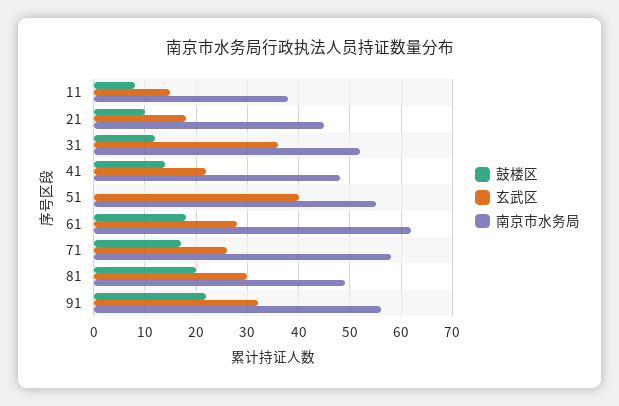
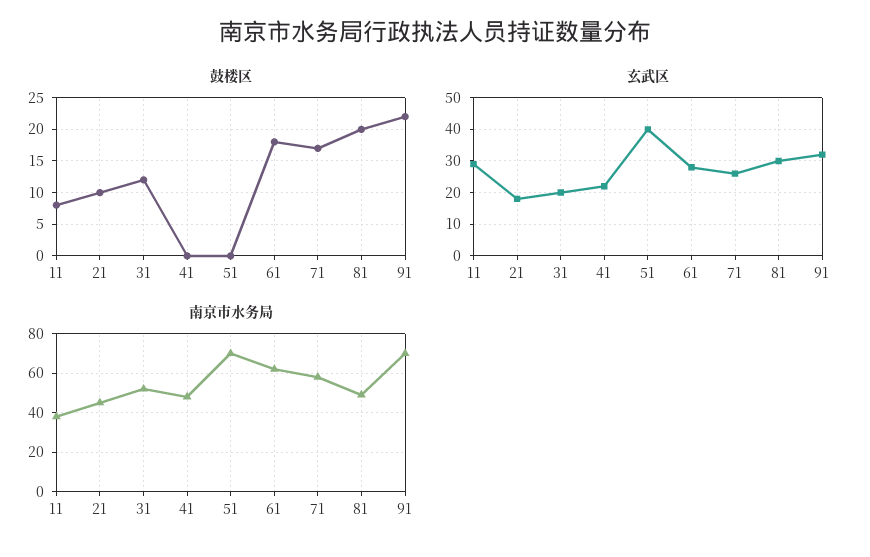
玄武区, 11: 15 -> 30
玄武区, 31: 35 -> 20
鼓楼区, 41: 15 -> 0
南京市水务局, 51: 55 -> 70
南京市水务局, 91: 55 -> 70

